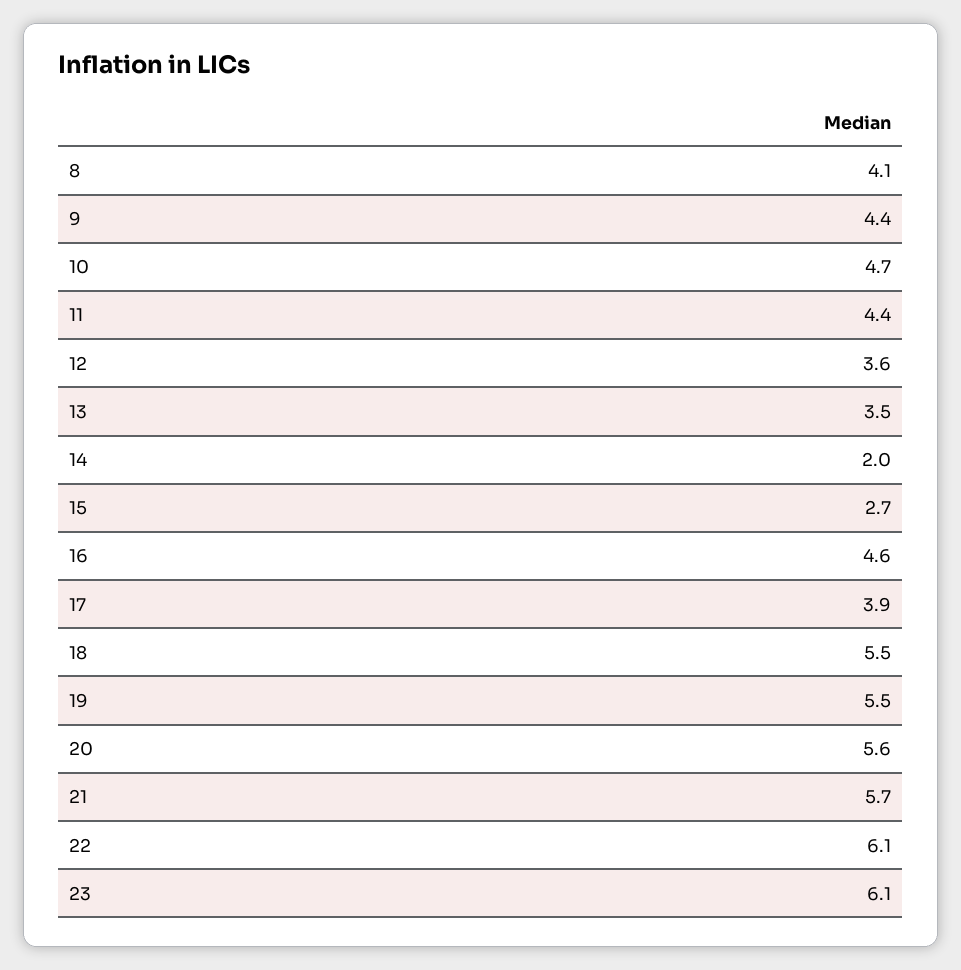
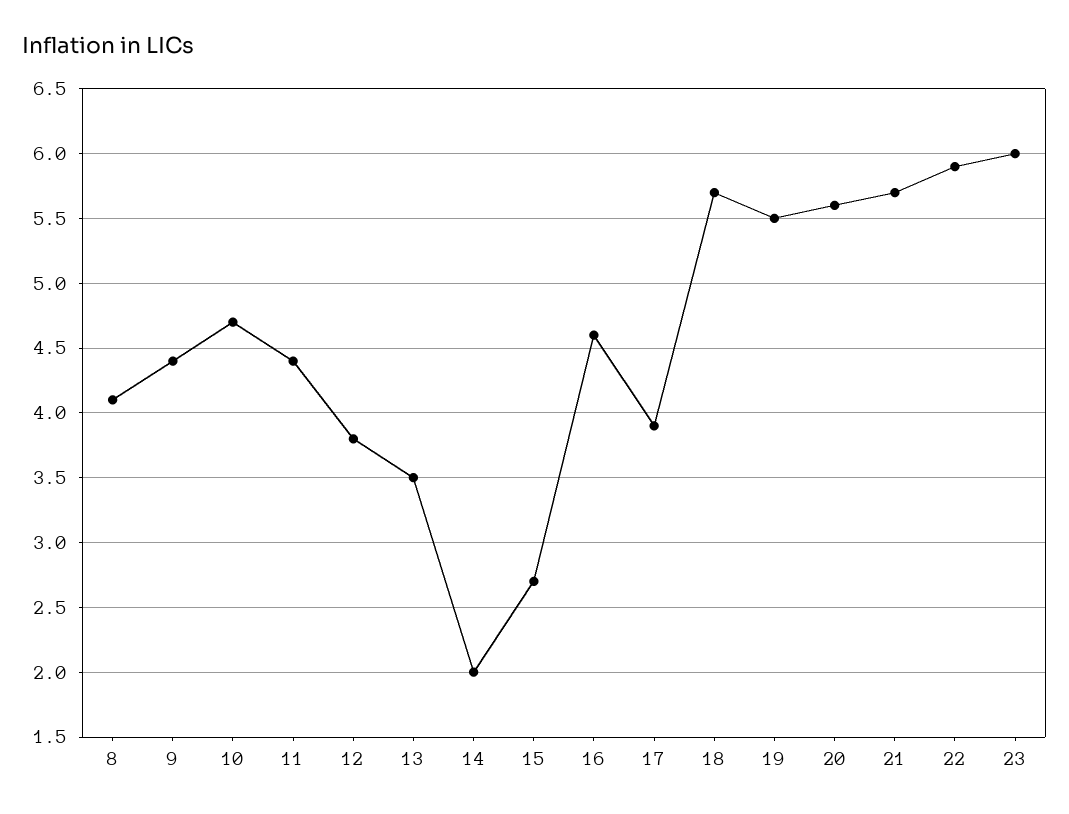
12: 3.6 -> 3.8
18: 5.5 -> 5.7
22: 6.1 -> 5.9
23: 6.1 -> 6

